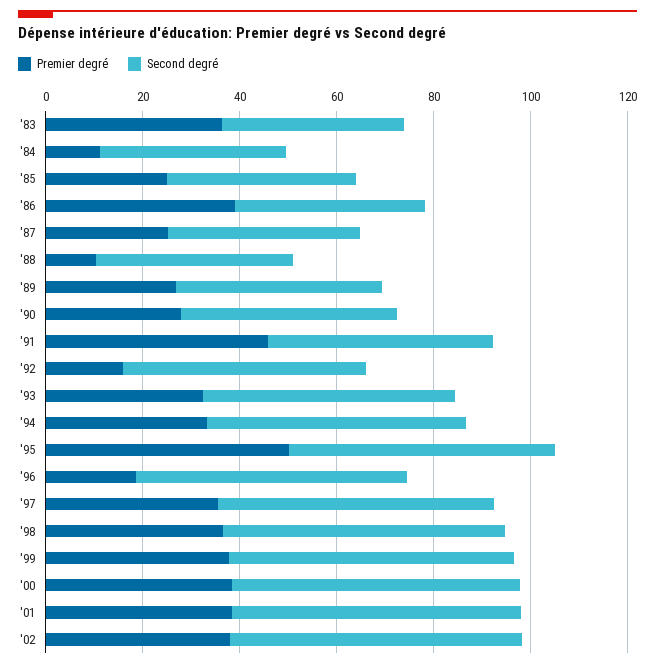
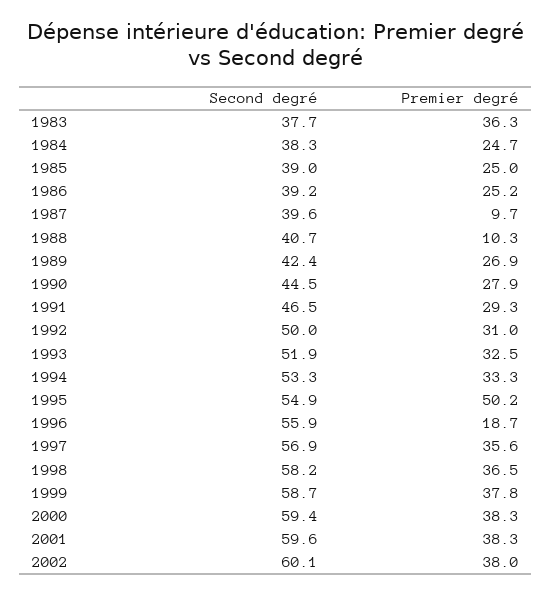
Premier degré, '84: 10 -> 24.7
Premier degré, '86: 40 -> 25.2
Premier degré, '87: 25 -> 9.7
Premier degré, '91: 45 -> 29.3
Premier degré, '92: 15 -> 31

